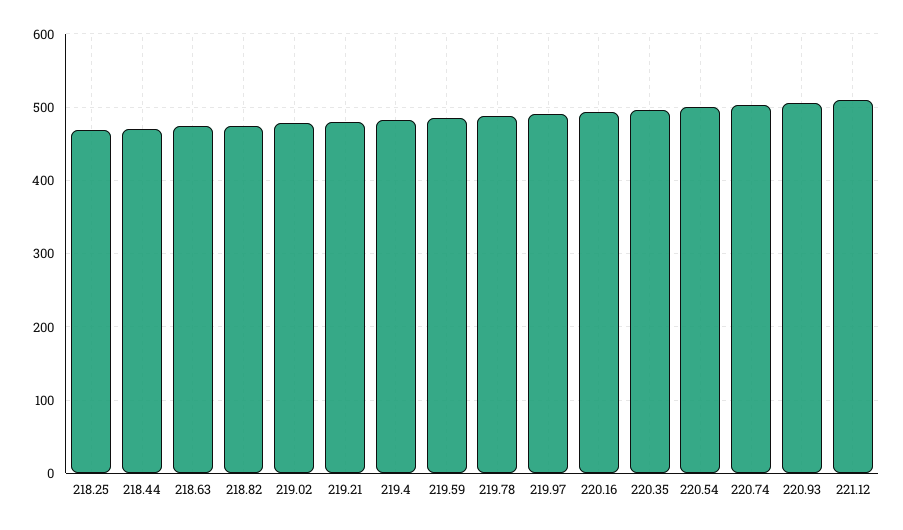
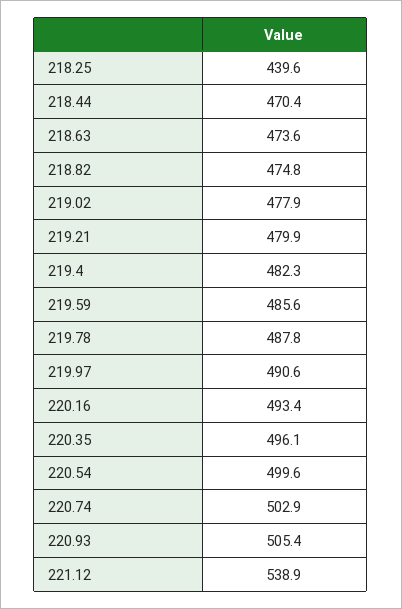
218.25: 470 -> 439.6
221.12: 510 -> 538.9

